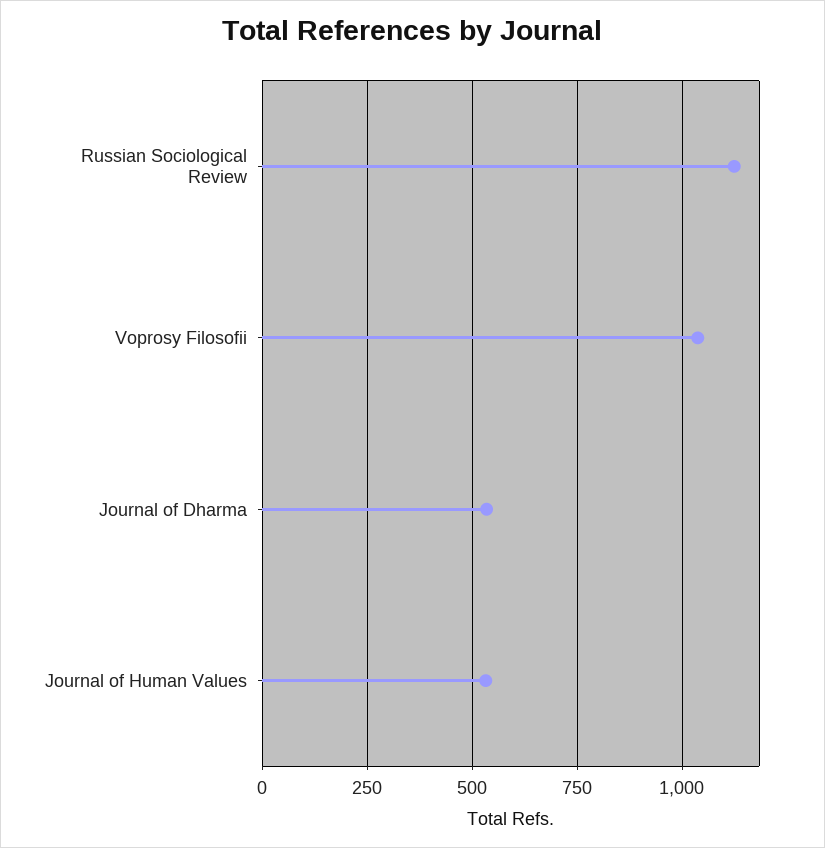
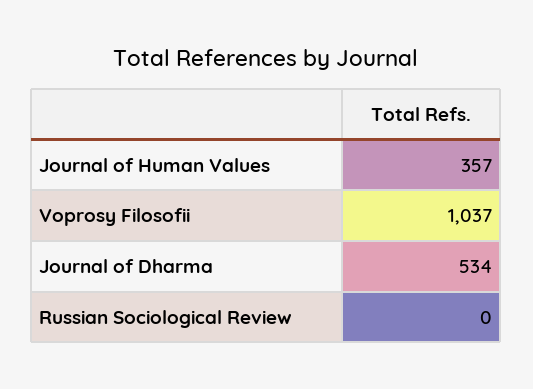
Russian Sociological Review: 1125 -> 0
Journal of Human Values: 525 -> 357

